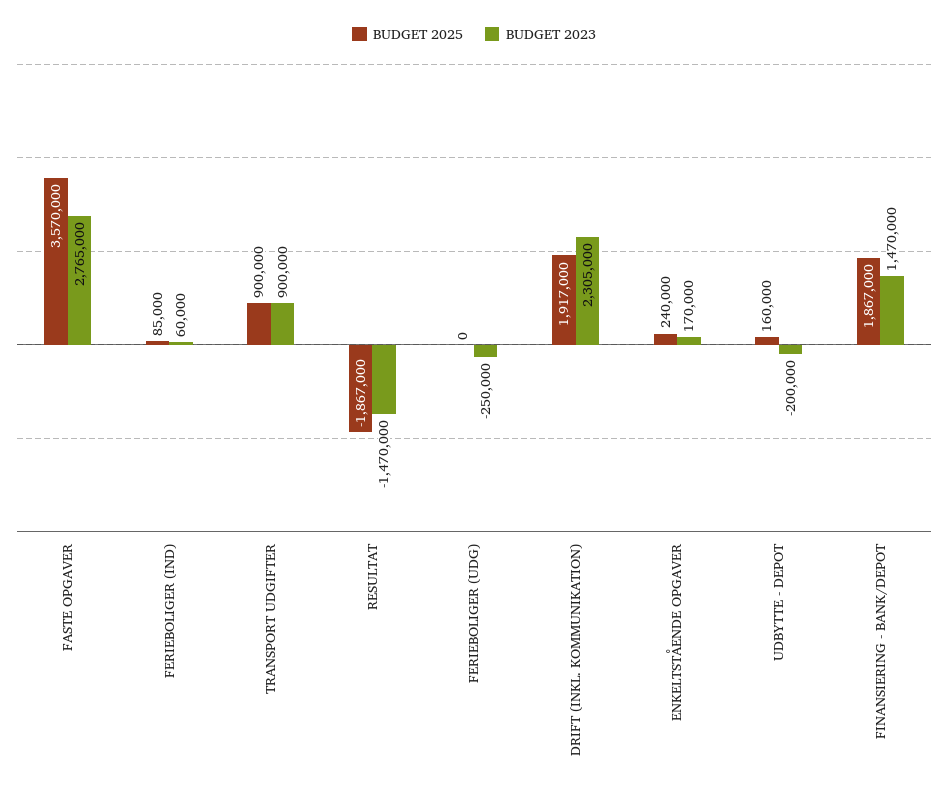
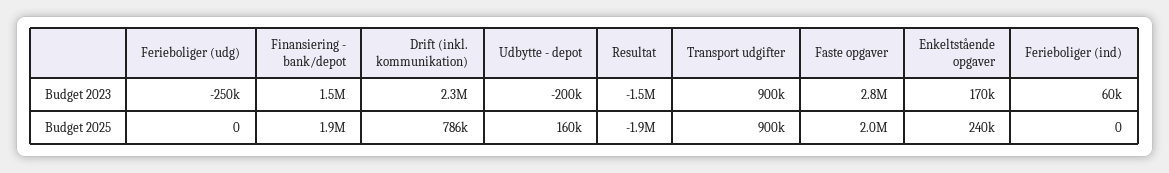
BUDGET 2025, FASTE OPGAVER: 3570000 -> 2000000
BUDGET 2025, FERIEBOLIGER (IND): 85000 -> 0
BUDGET 2025, DRIFT (INKL. KOMMUNIKATION): 1917000 -> 786000

